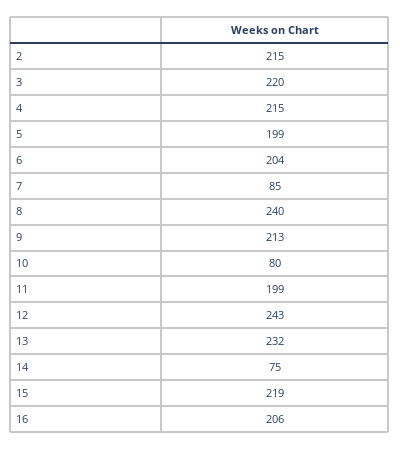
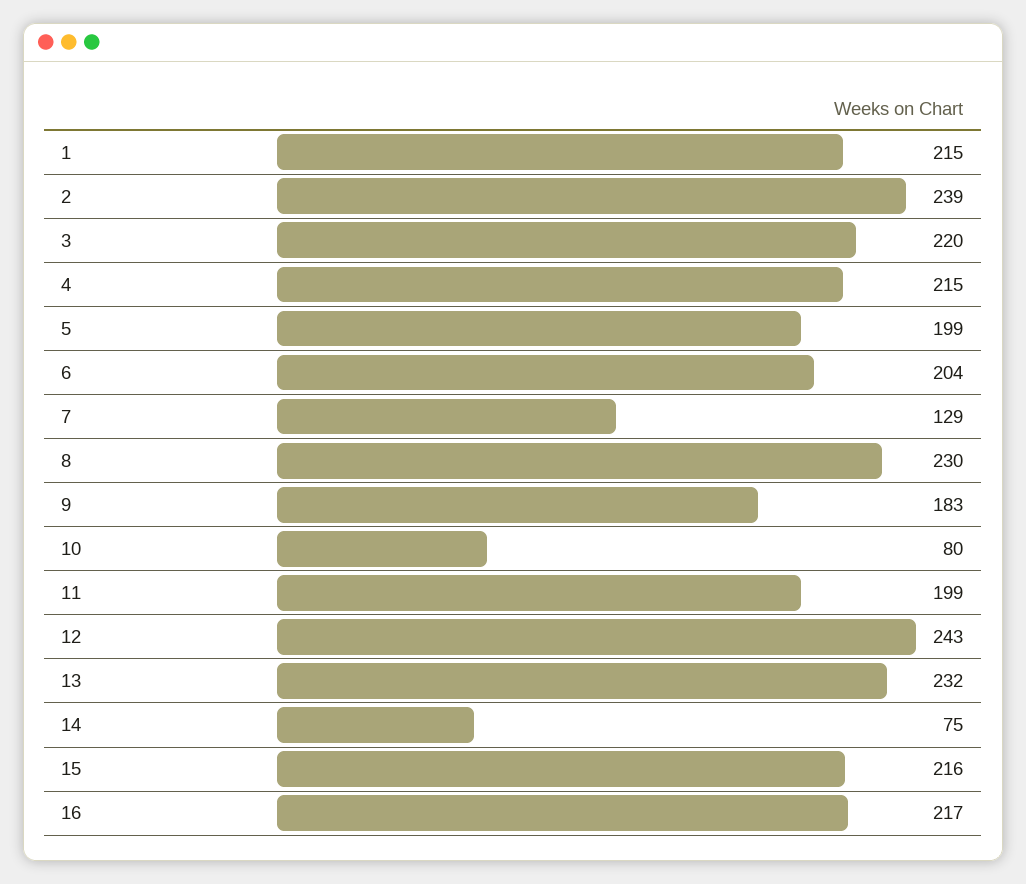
2: 215 -> 239
7: 85 -> 129
8: 240 -> 230
9: 213 -> 183
15: 219 -> 216
16: 206 -> 217
1: none -> 215

